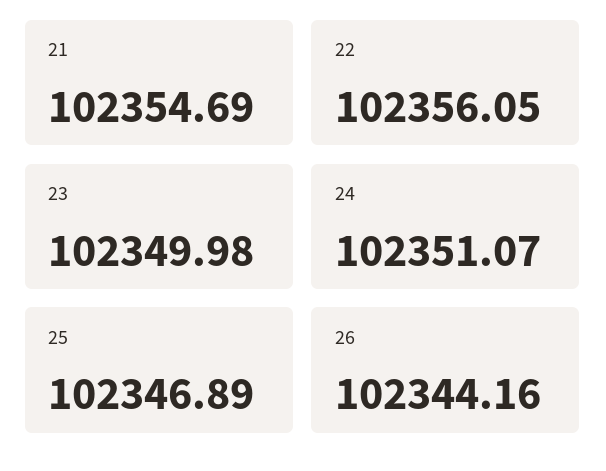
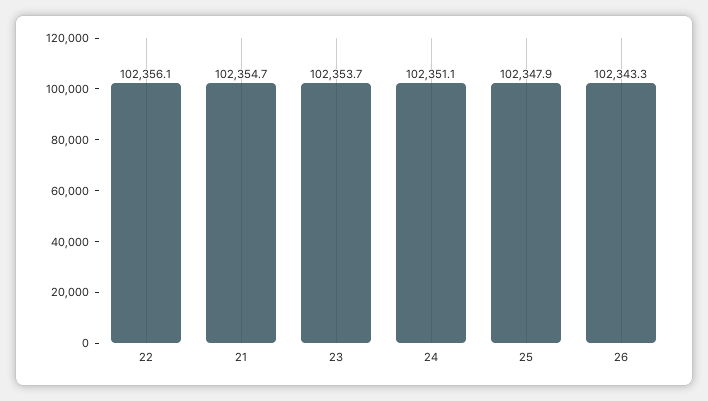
23: 102349.98 -> 102353.7
25: 102346.89 -> 102347.9
26: 102344.16 -> 102343.3

